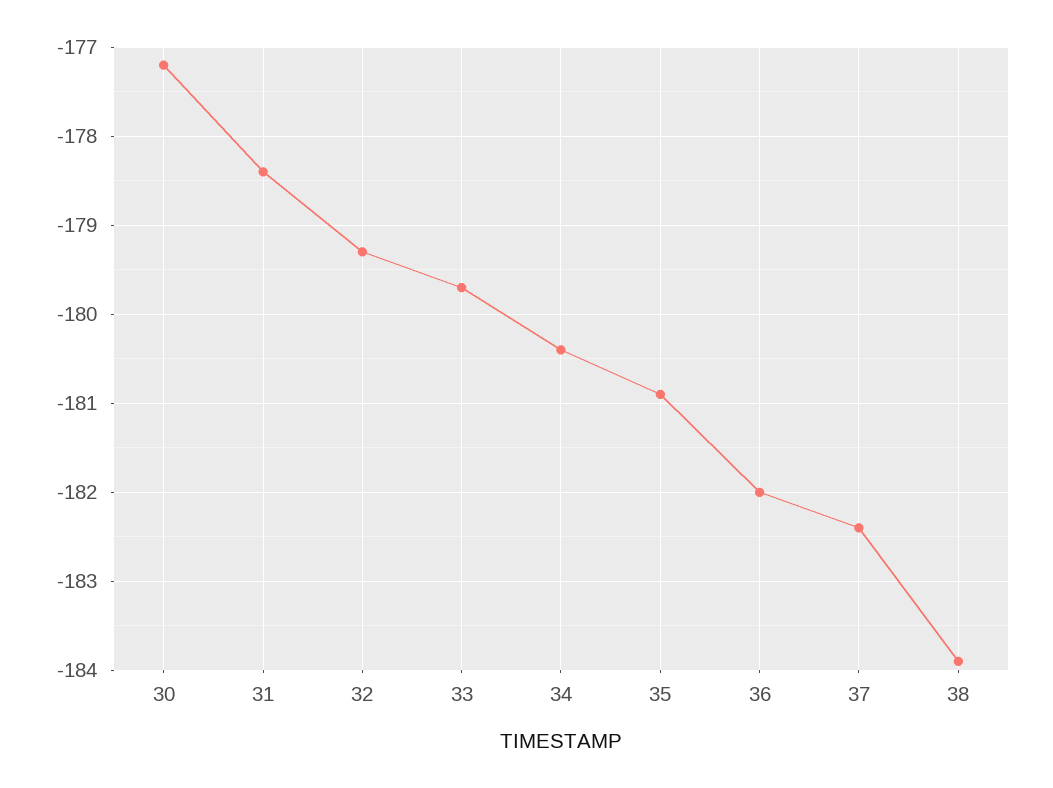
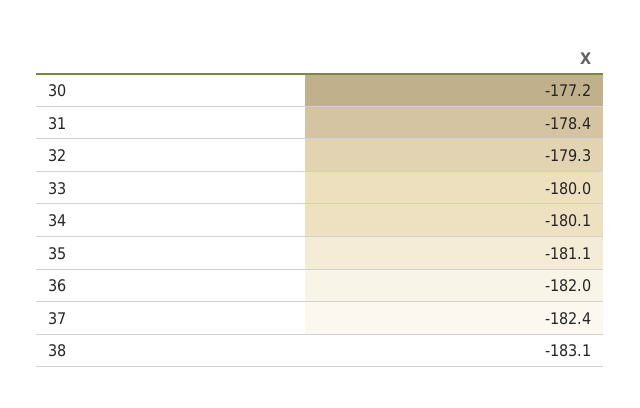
33: -179.7 -> -180
34: -180.4 -> -180.1
35: -180.9 -> -181.1
38: -183.9 -> -183.1

